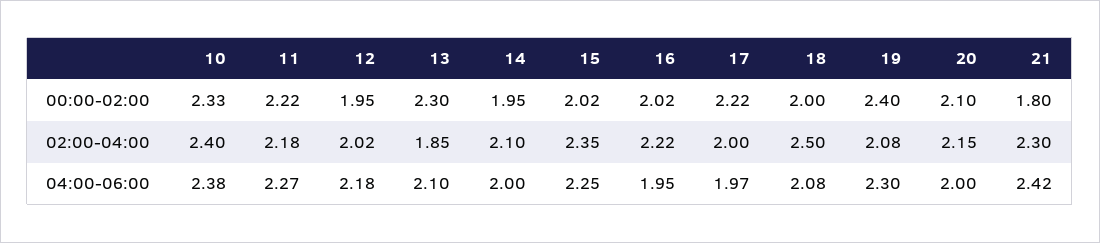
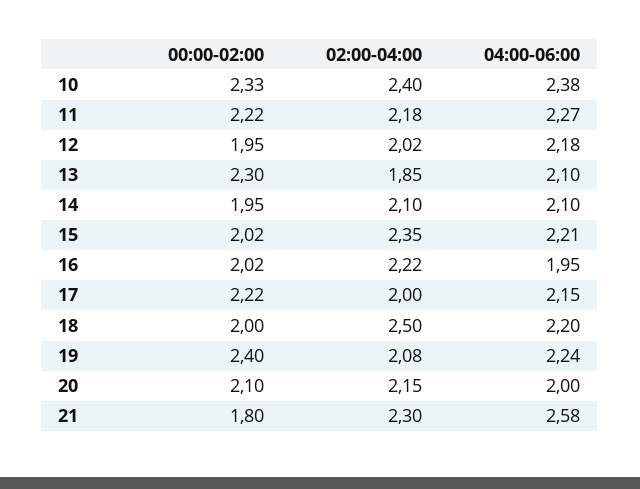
14, 04:00-06:00: 2 -> 2.1
15, 04:00-06:00: 2.25 -> 2.21
17, 04:00-06:00: 1.97 -> 2.15
18, 04:00-06:00: 2.08 -> 2.2
19, 04:00-06:00: 2.3 -> 2.24
21, 04:00-06:00: 2.42 -> 2.58

